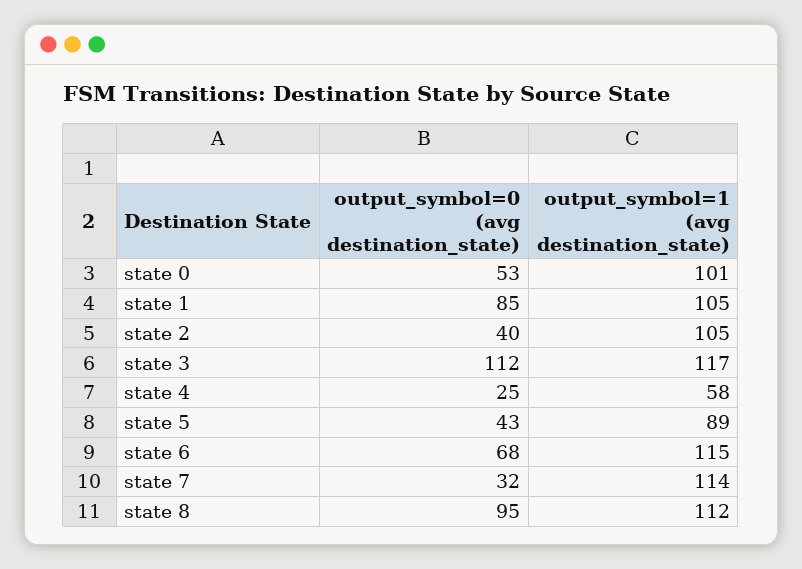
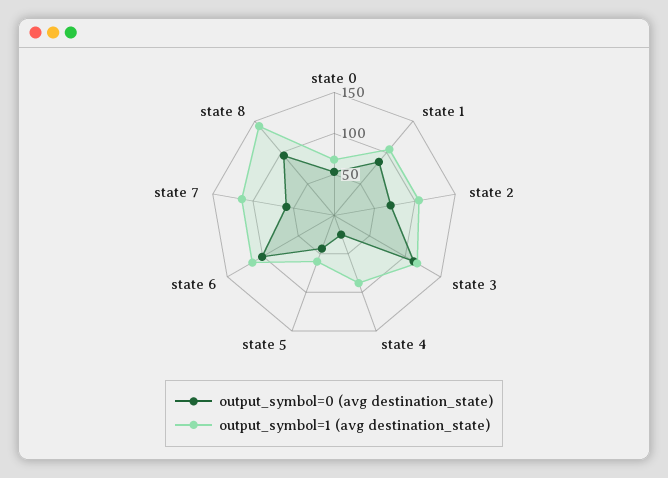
output_symbol=1 (avg destination_state), state 0: 101 -> 70
output_symbol=0 (avg destination_state), state 2: 40 -> 70
output_symbol=1 (avg destination_state), state 4: 58 -> 90
output_symbol=1 (avg destination_state), state 5: 89 -> 60
output_symbol=0 (avg destination_state), state 6: 68 -> 100
output_symbol=0 (avg destination_state), state 7: 32 -> 60
output_symbol=1 (avg destination_state), state 8: 112 -> 140

